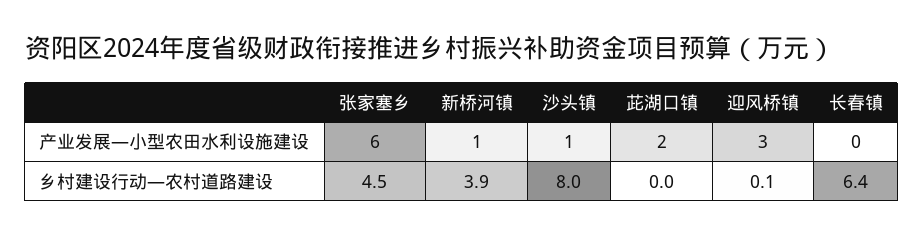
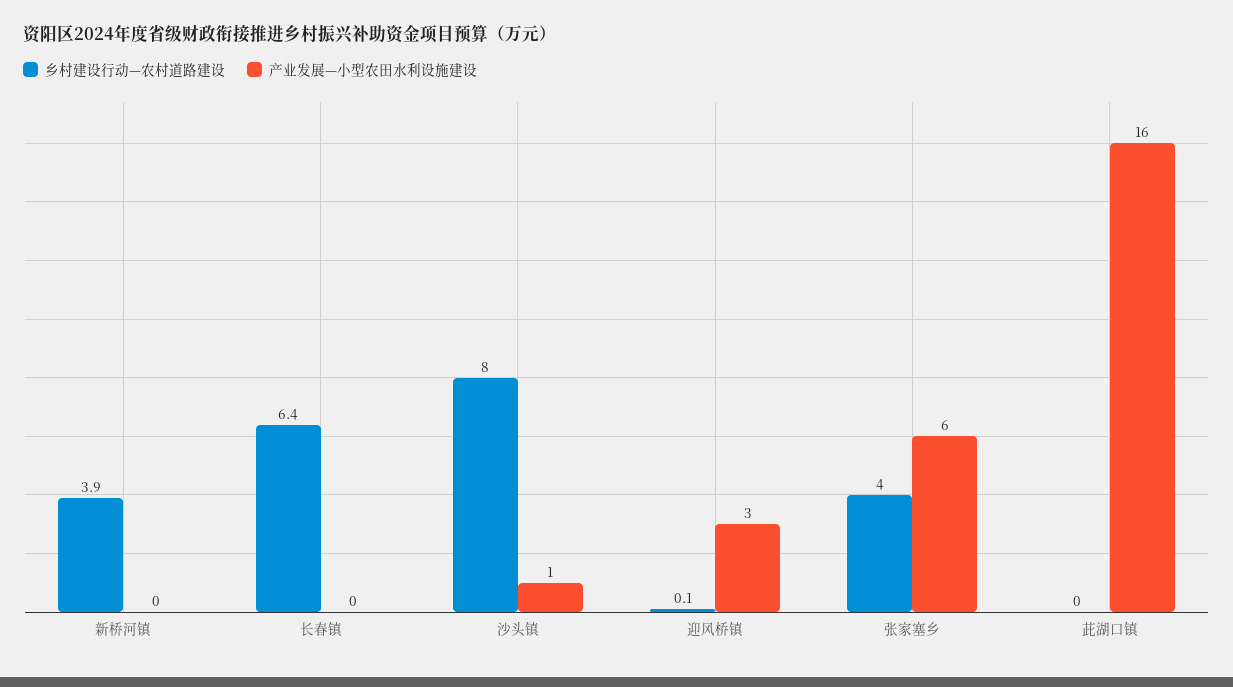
产业发展—小型农田水利设施建设, 新桥河镇: 1 -> 0
产业发展—小型农田水利设施建设, 茈湖口镇: 2 -> 16
乡村建设行动—农村道路建设, 张家塞乡: 4.5 -> 4

